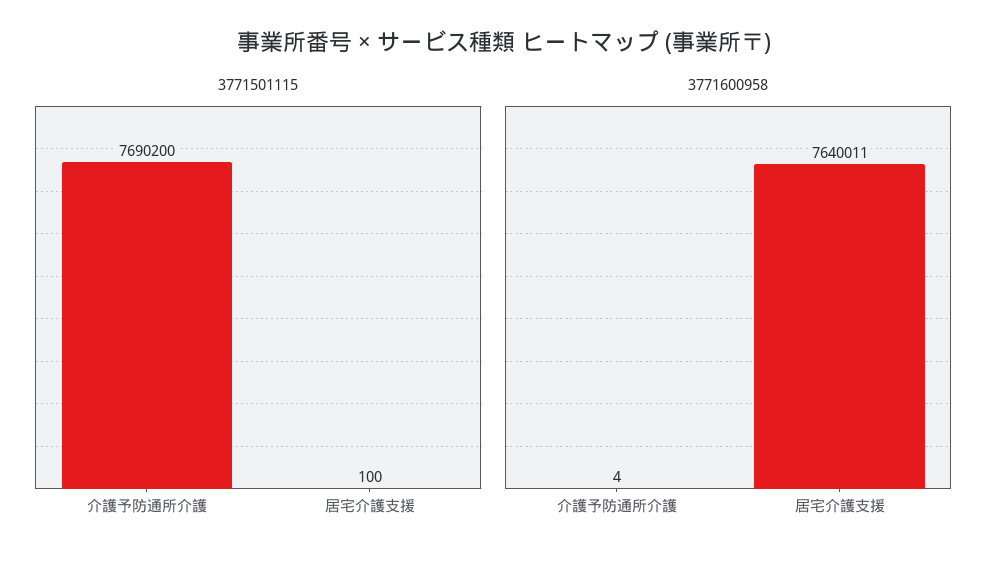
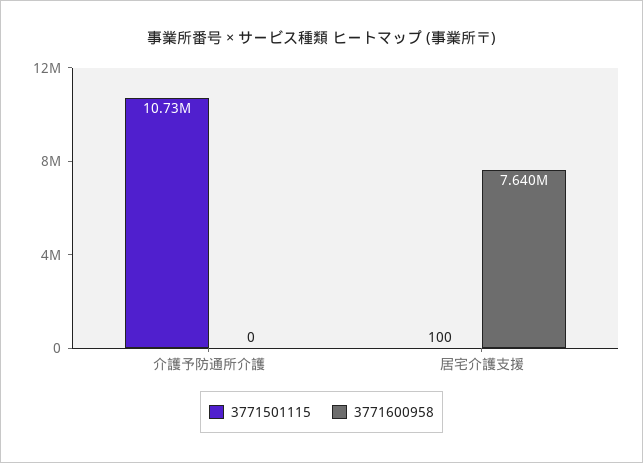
3771501115, 介護予防通所介護: 7690200 -> 10730000
3771600958, 介護予防通所介護: 4 -> 0

